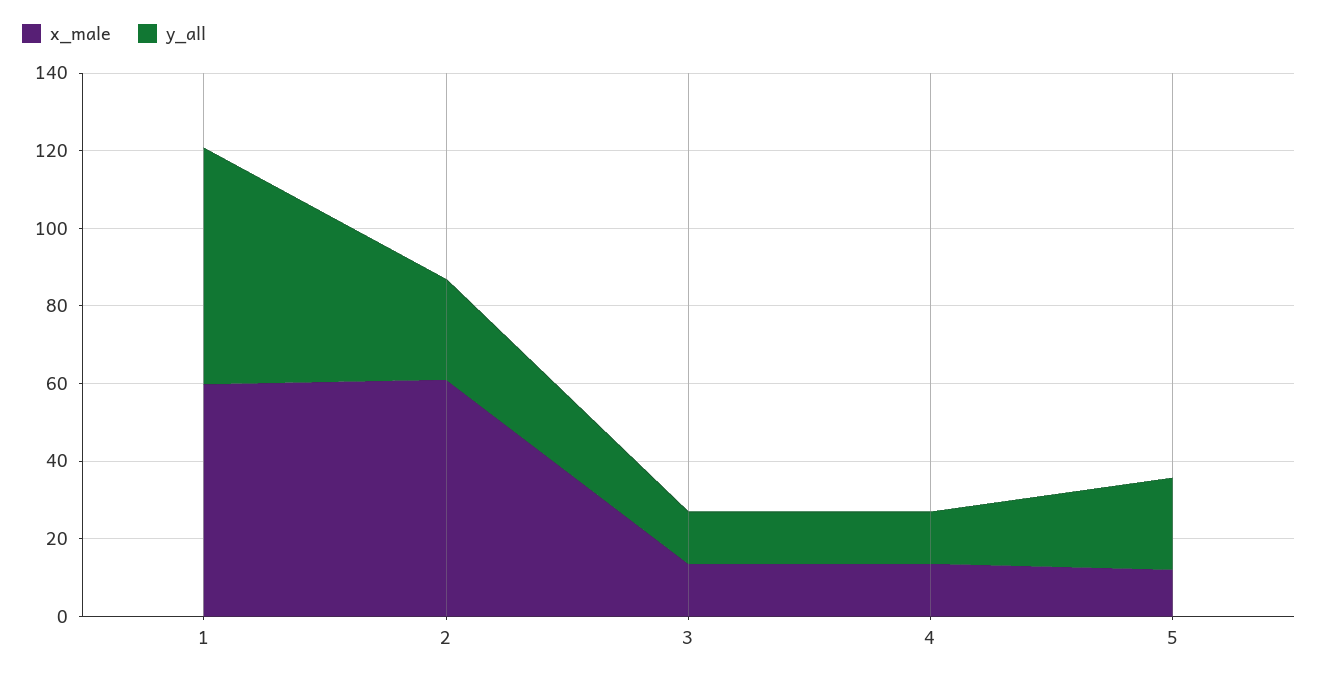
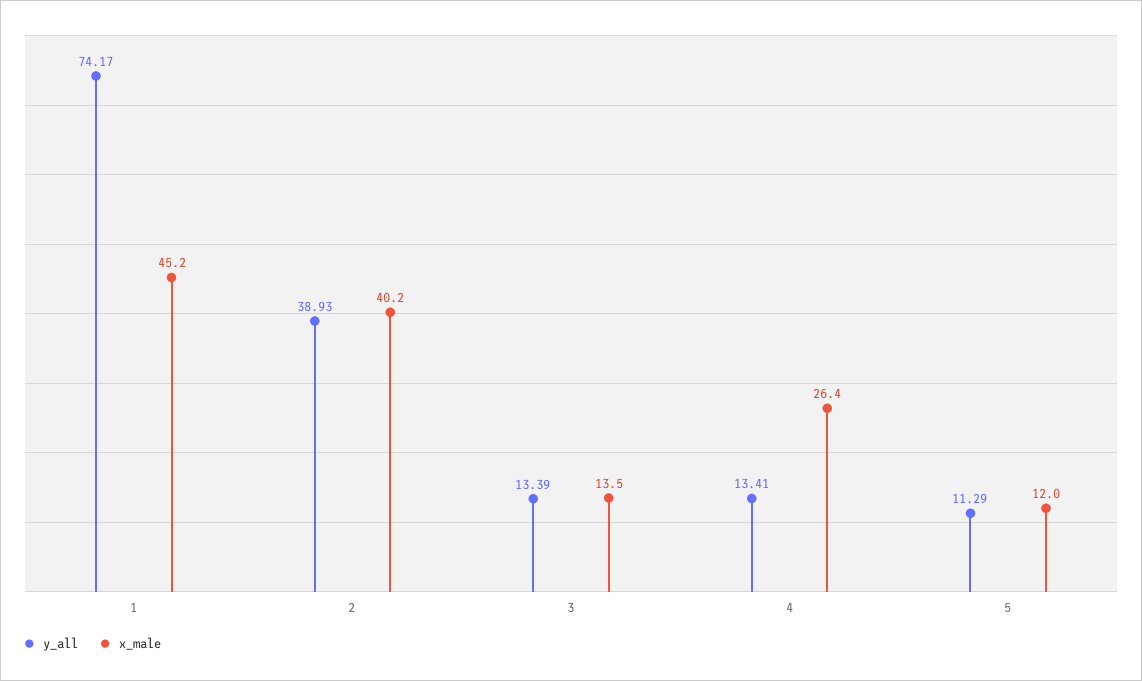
x_male, 1: 60 -> 45.2
y_all, 1: 60 -> 74.17
x_male, 2: 60 -> 40.2
y_all, 2: 25 -> 38.93
x_male, 4: 15 -> 26.4
y_all, 5: 25 -> 11.29

